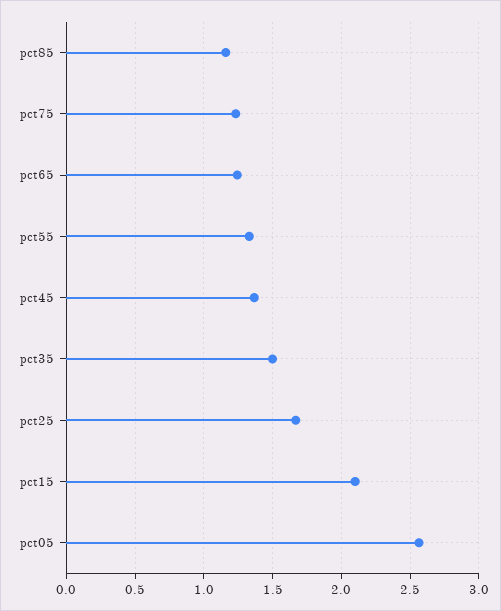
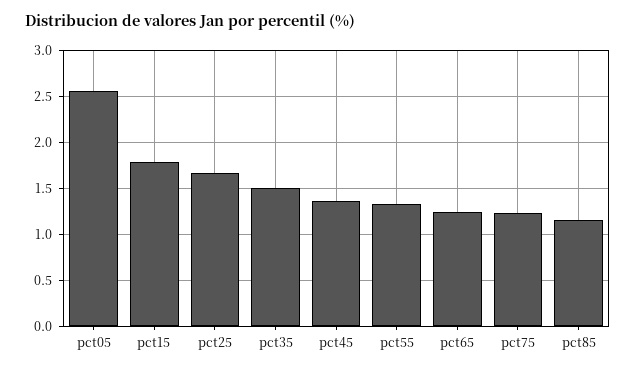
pct15: 2.1 -> 1.8

